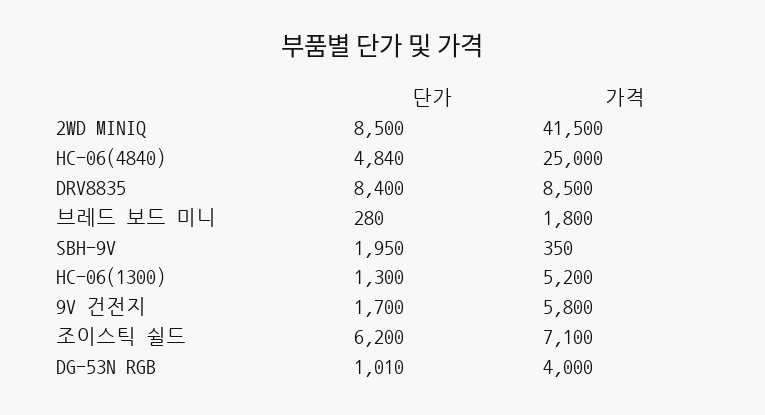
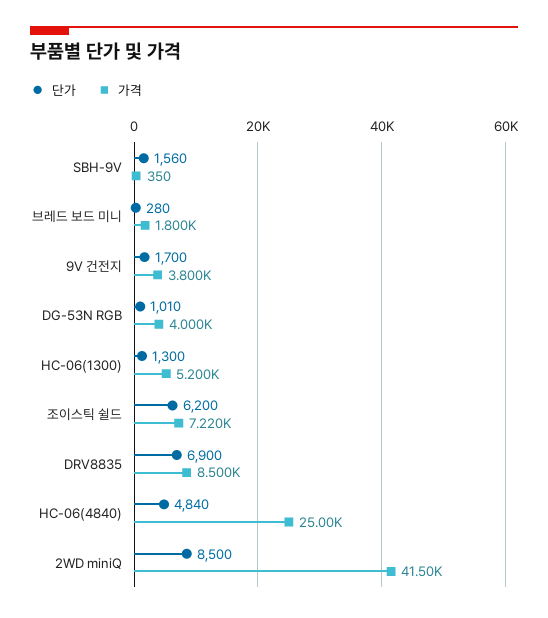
단가, DRV8835: 8400 -> 6900
단가, SBH-9V: 1950 -> 1560
가격, 9V 건전지: 5800 -> 3800
가격, 조이스틱 쉴드: 7100 -> 7220

